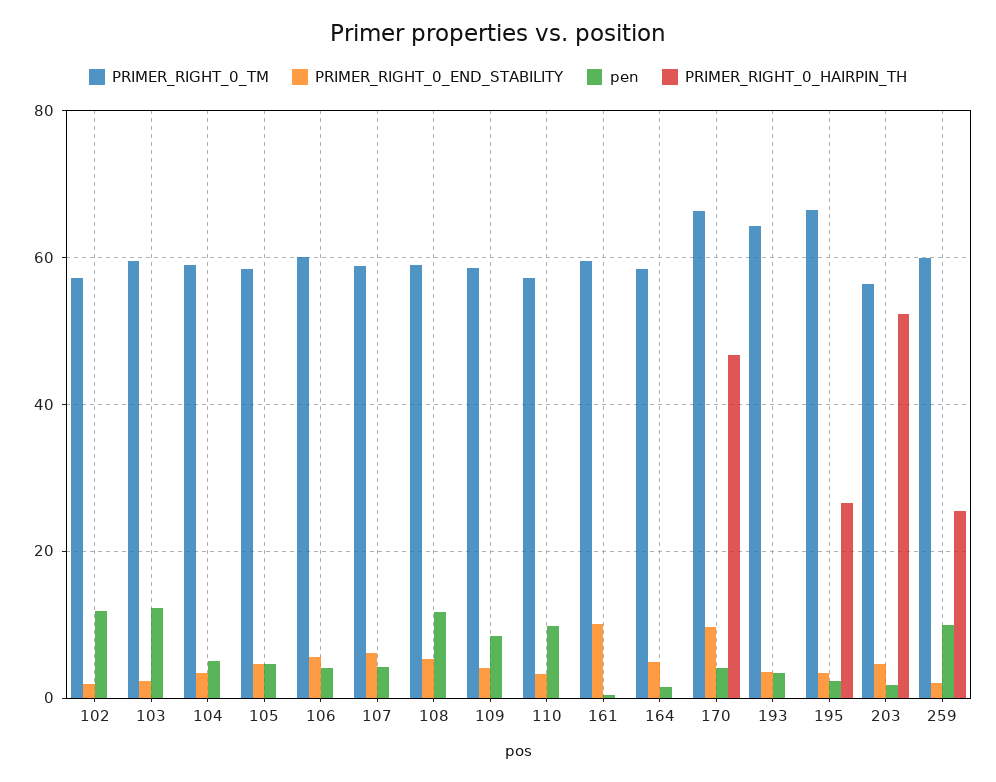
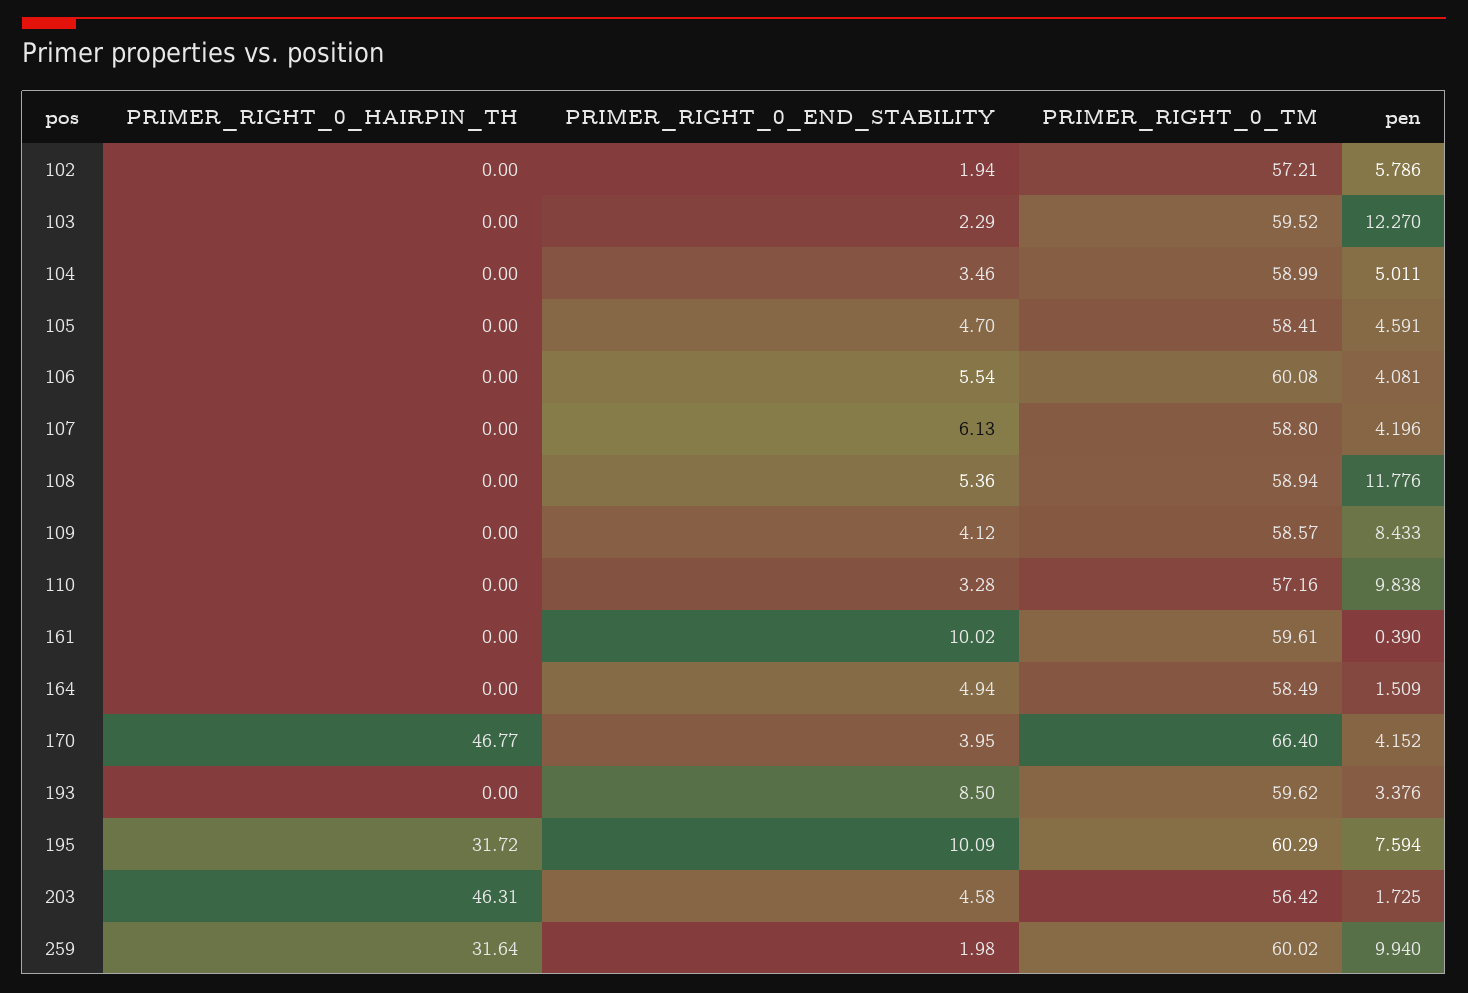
pen, 102: 12 -> 5.786
PRIMER_RIGHT_0_END_STABILITY, 170: 10 -> 3.95
PRIMER_RIGHT_0_TM, 193: 64 -> 59.62
PRIMER_RIGHT_0_END_STABILITY, 193: 4 -> 8.5
PRIMER_RIGHT_0_TM, 195: 66 -> 60.29
PRIMER_RIGHT_0_END_STABILITY, 195: 4 -> 10.09
pen, 195: 2 -> 7.594
PRIMER_RIGHT_0_HAIRPIN_TH, 195: 26 -> 31.72
PRIMER_RIGHT_0_HAIRPIN_TH, 203: 52 -> 46.31
PRIMER_RIGHT_0_HAIRPIN_TH, 259: 26 -> 31.64

